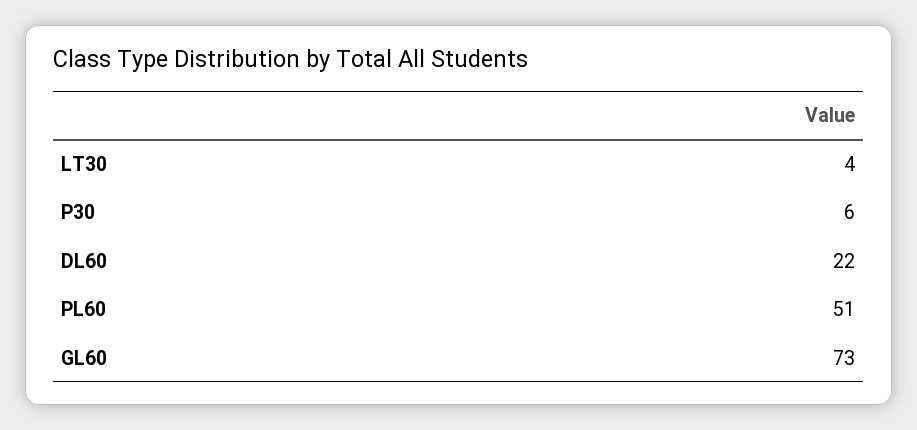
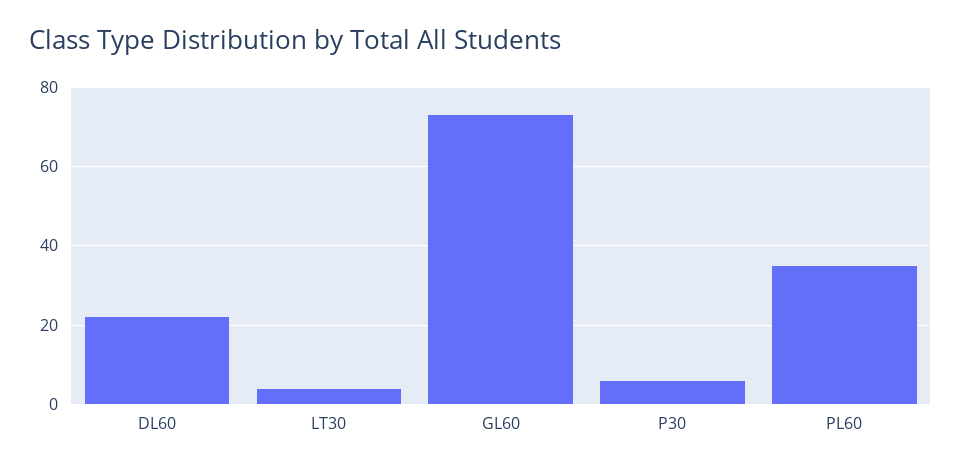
PL60: 51 -> 35

